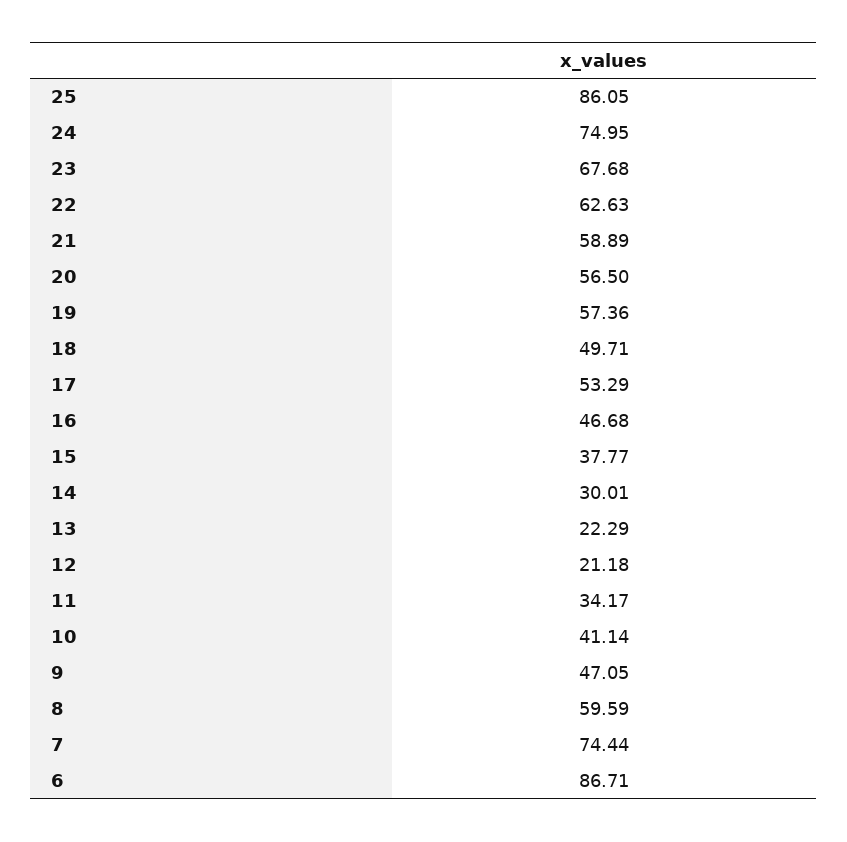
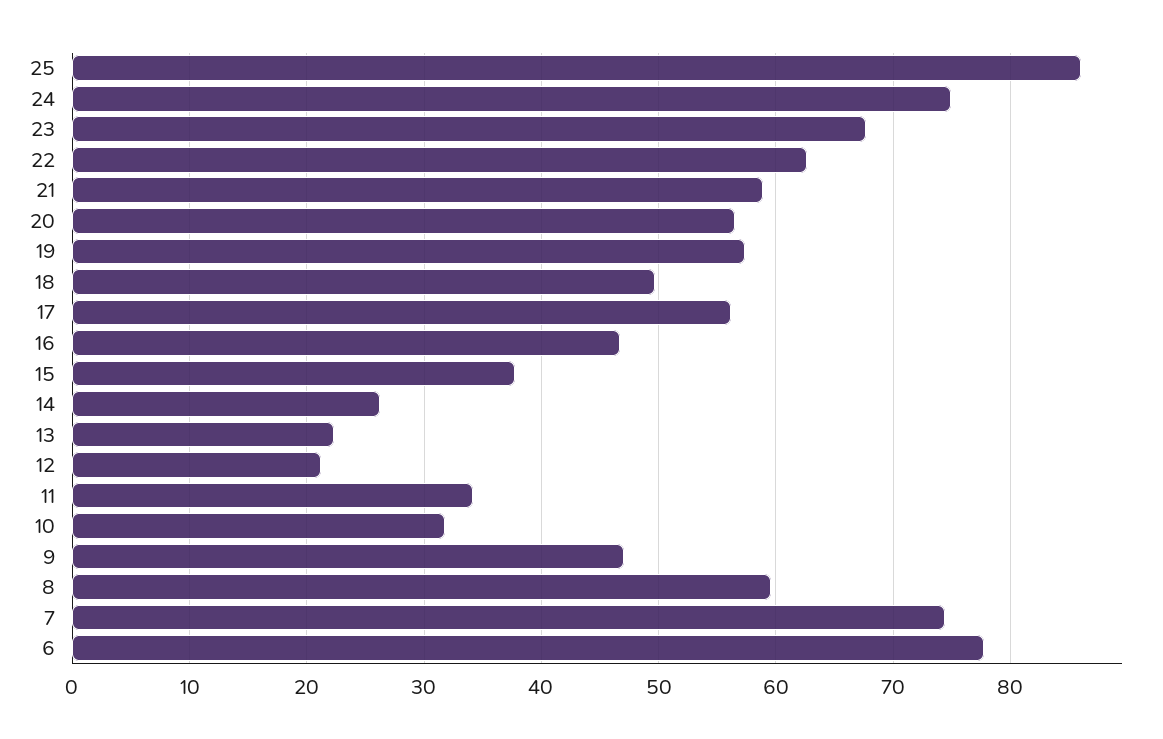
17: 53.29 -> 56
14: 30.01 -> 26
10: 41.14 -> 32
6: 86.71 -> 78

